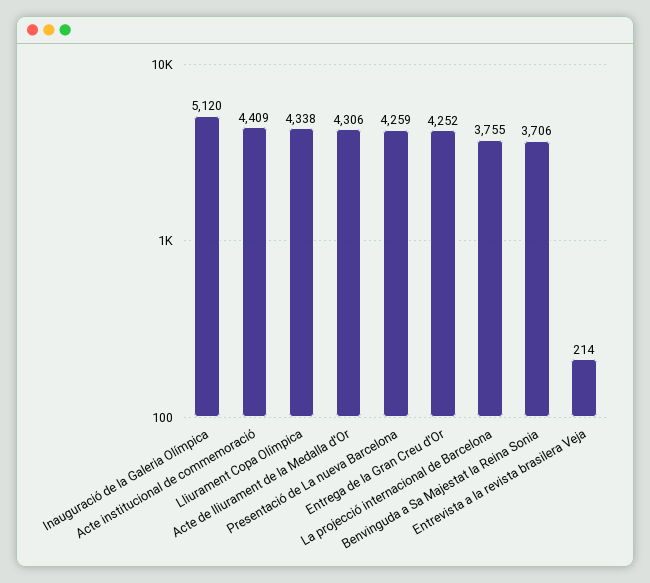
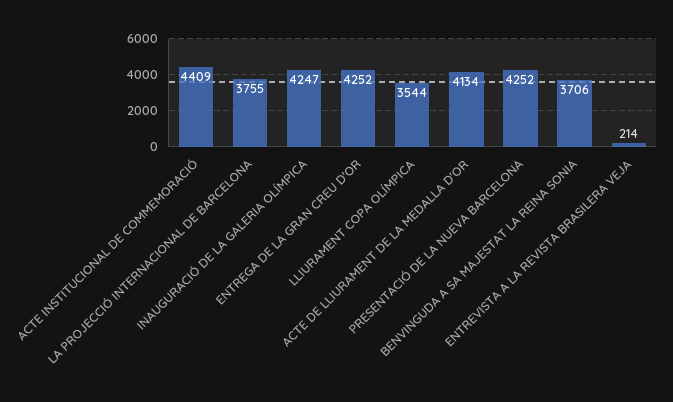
Inauguració de la Galeria Olímpica: 5120 -> 4247
Lliurament Copa Olímpica: 4338 -> 3544
Acte de lliurament de la Medalla d'Or: 4306 -> 4134
Presentació de La nueva Barcelona: 4259 -> 4252

